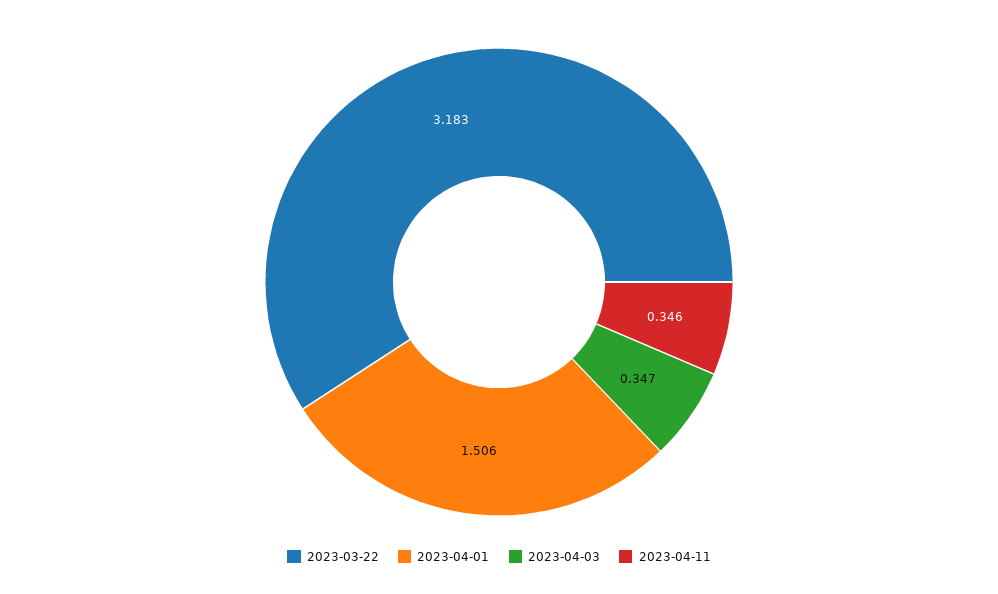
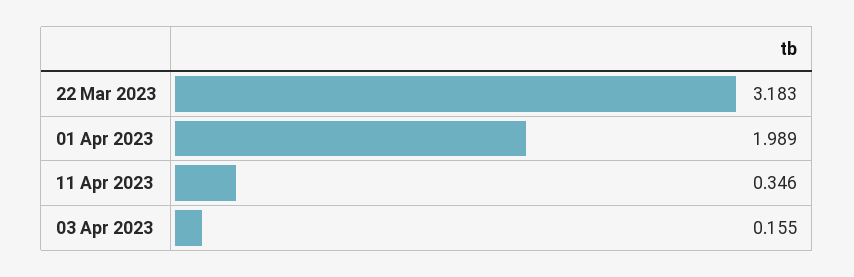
2023-04-01: 1.506 -> 1.989
2023-04-03: 0.347 -> 0.155

